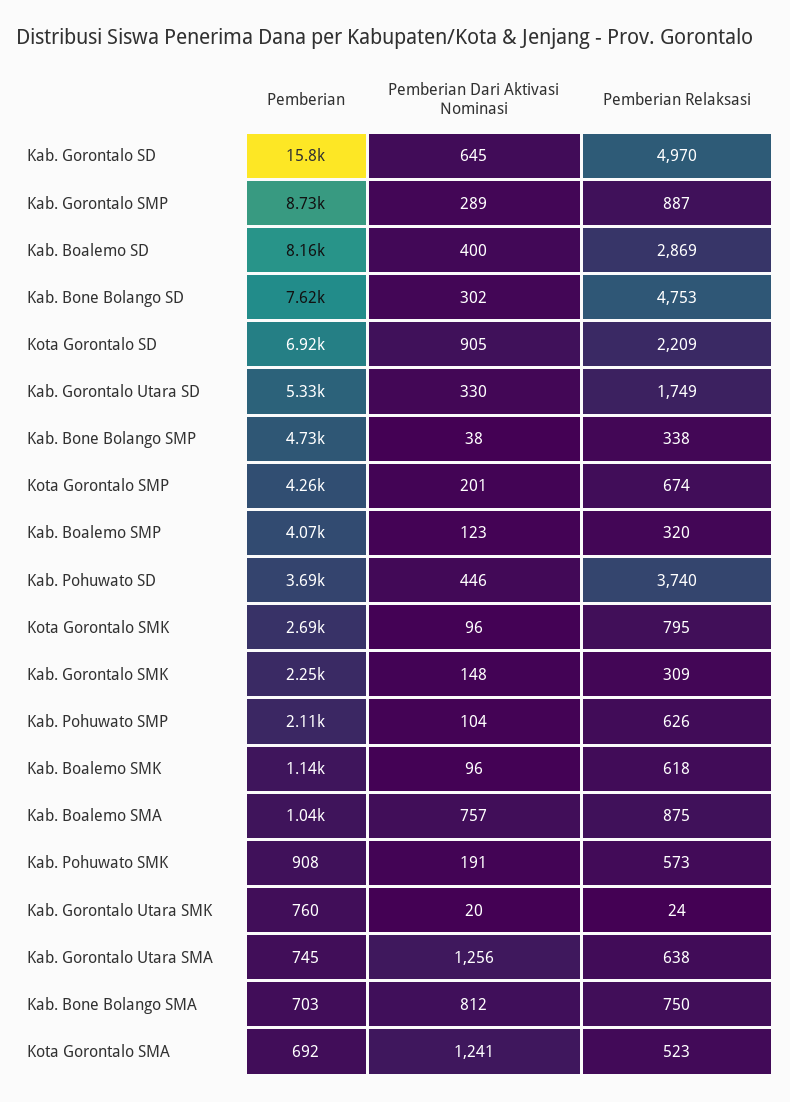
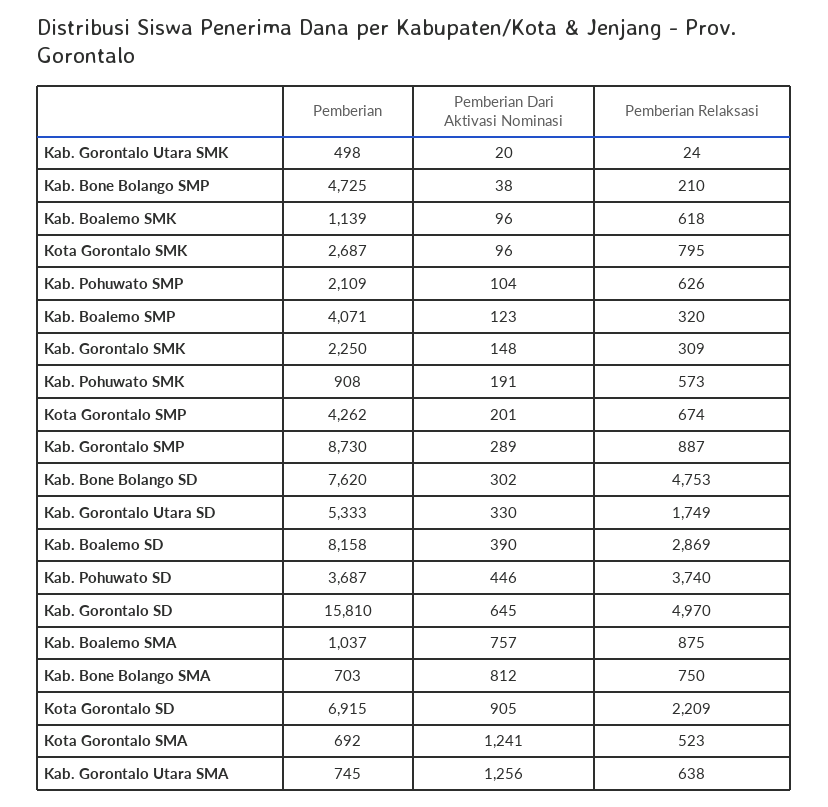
Pemberian Dari Aktivasi Nominasi, Kab. Boalemo SD: 400 -> 390
Pemberian Relaksasi, Kab. Bone Bolango SMP: 338 -> 210
Pemberian, Kab. Gorontalo Utara SMK: 760 -> 498

